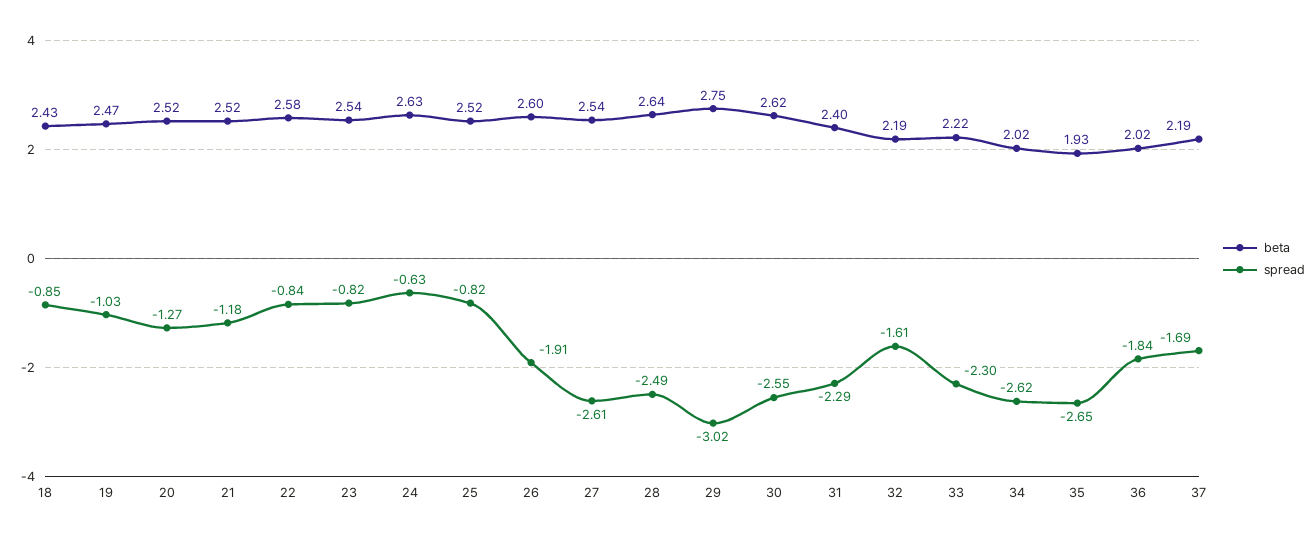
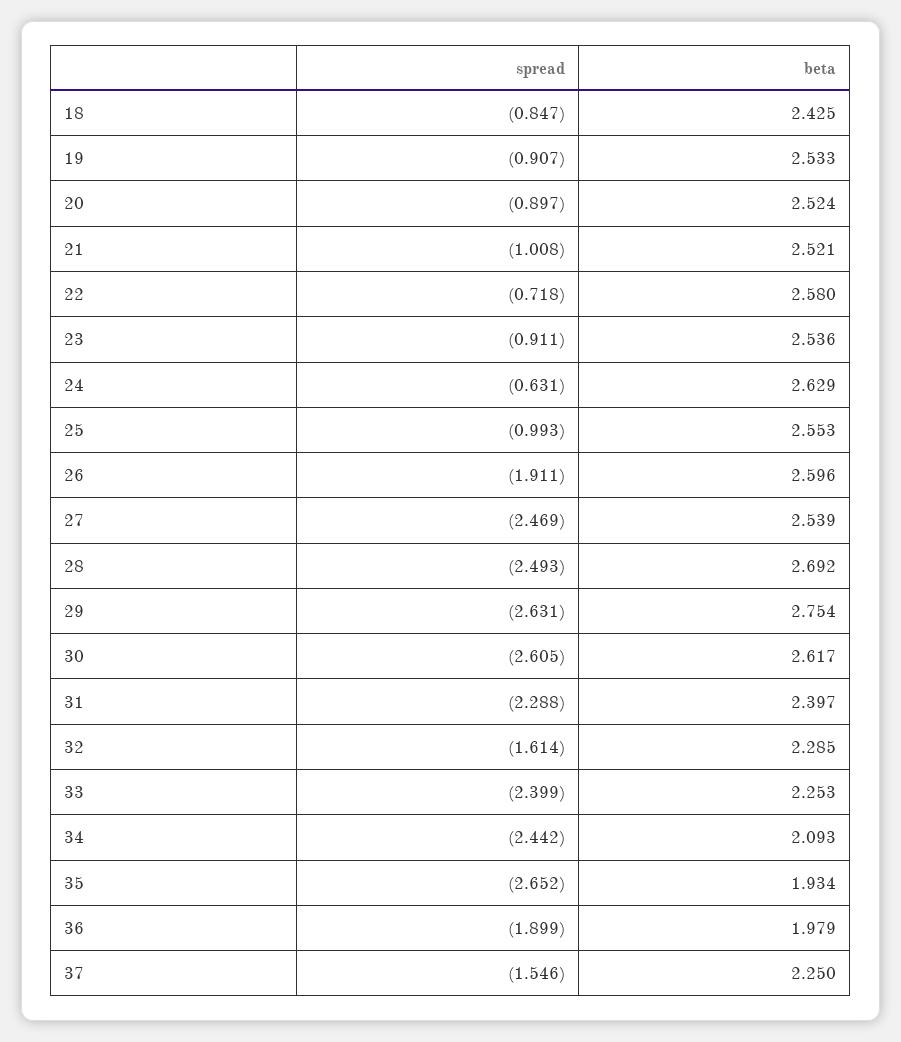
beta, 19: 2.47 -> 2.533
spread, 19: -1.03 -> -0.907
spread, 20: -1.27 -> -0.897
spread, 21: -1.18 -> -1.008
spread, 22: -0.84 -> -0.718
spread, 23: -0.82 -> -0.911
beta, 25: 2.52 -> 2.553
spread, 25: -0.82 -> -0.993
spread, 27: -2.61 -> -2.469
beta, 28: 2.64 -> 2.692
spread, 29: -3.02 -> -2.631
spread, 30: -2.55 -> -2.605
beta, 32: 2.19 -> 2.285
beta, 33: 2.22 -> 2.253
spread, 33: -2.3 -> -2.399
beta, 34: 2.02 -> 2.093
spread, 34: -2.62 -> -2.442
beta, 36: 2.02 -> 1.979
spread, 36: -1.84 -> -1.899
beta, 37: 2.19 -> 2.25
spread, 37: -1.69 -> -1.546

